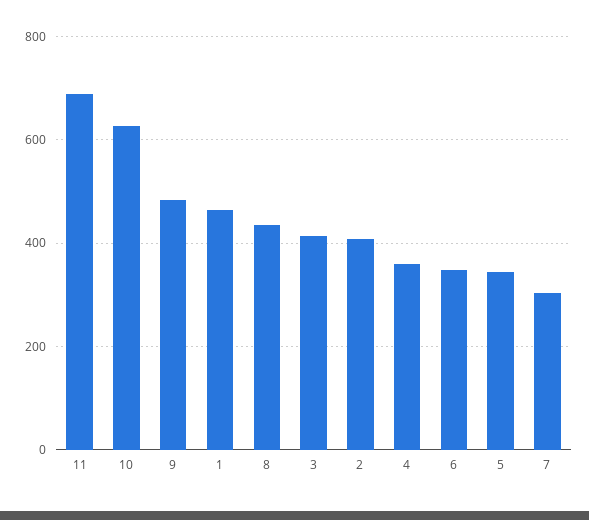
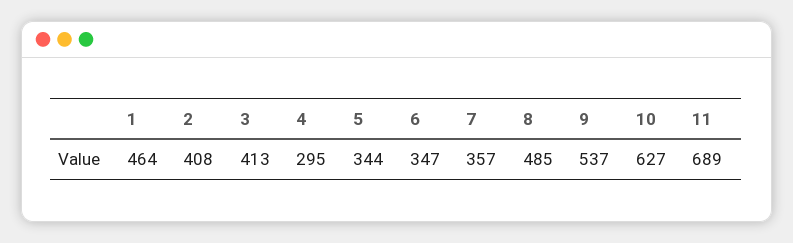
9: 480 -> 537
8: 440 -> 485
4: 360 -> 295
7: 300 -> 357

